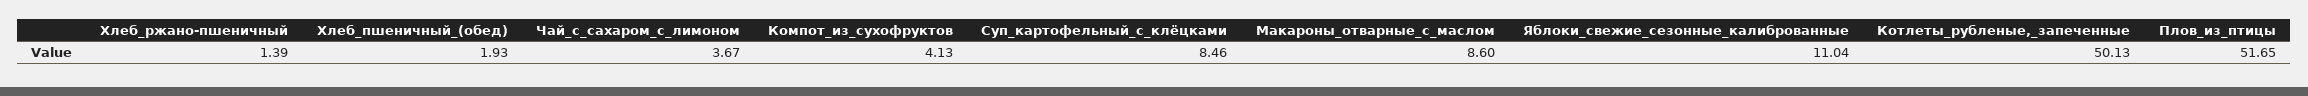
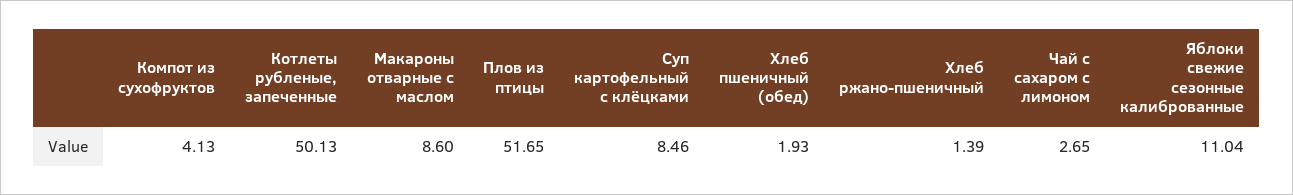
Чай_с_сахаром_с_лимоном: 3.67 -> 2.65

